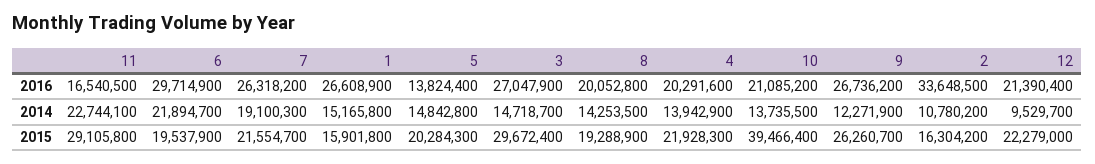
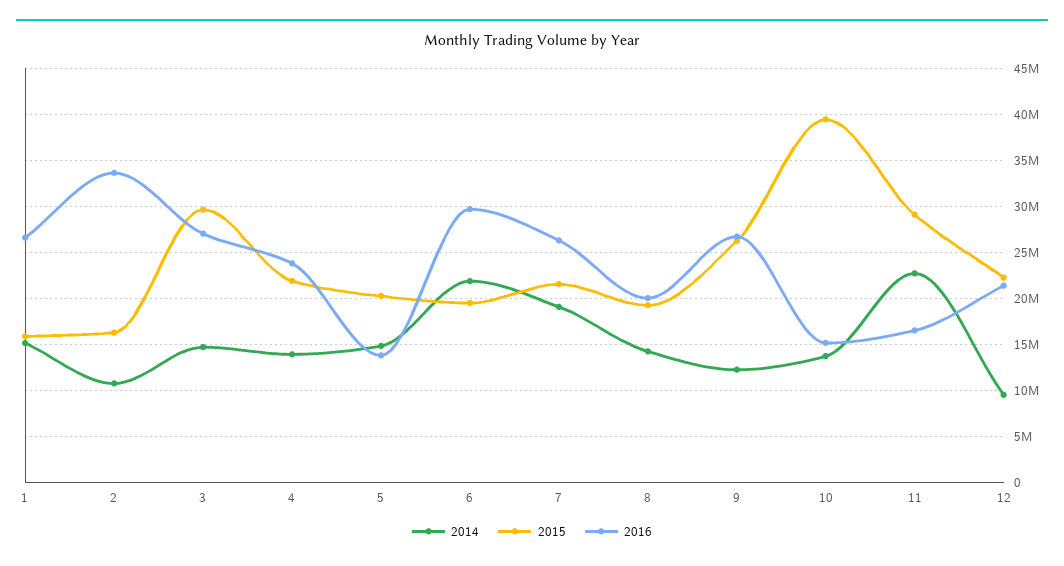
2016, 4: 20291600 -> 24000000
2016, 10: 21085200 -> 15000000

